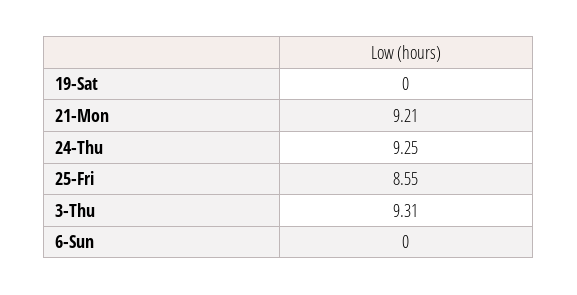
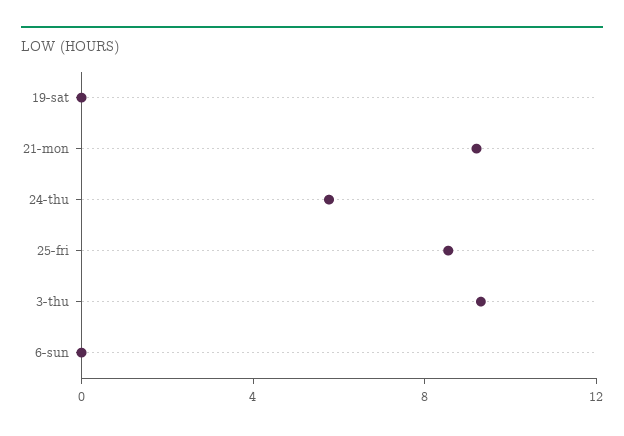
24-Thu: 9.25 -> 6

